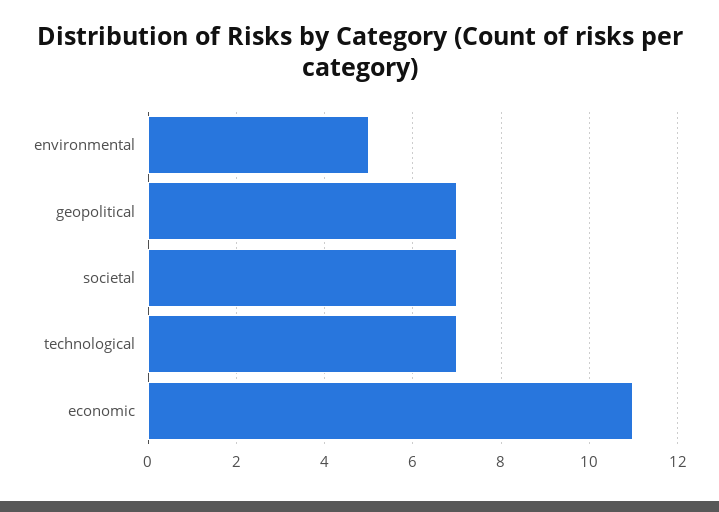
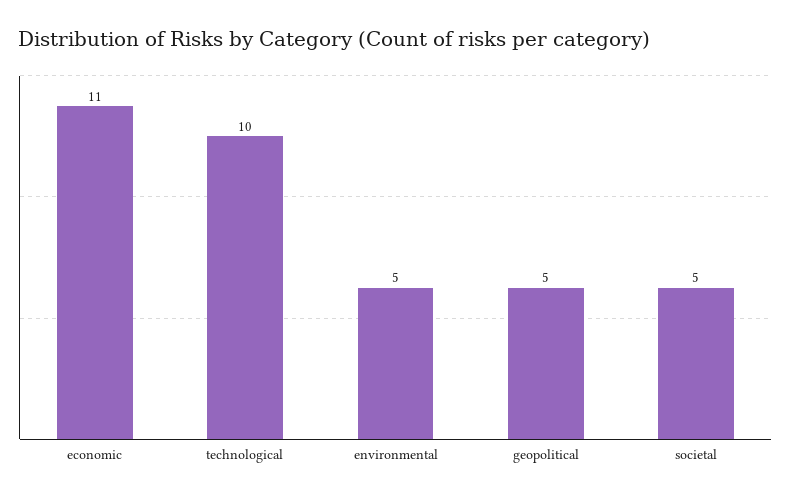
geopolitical: 7 -> 5
societal: 7 -> 5
technological: 7 -> 10

